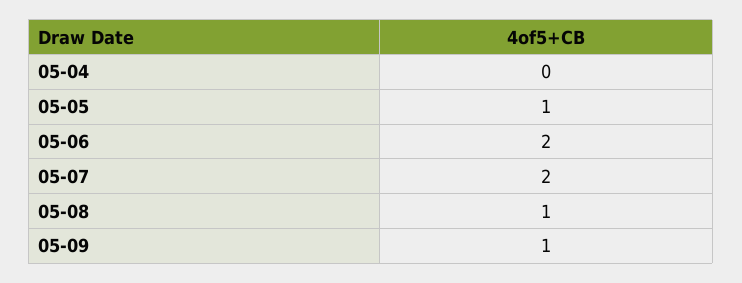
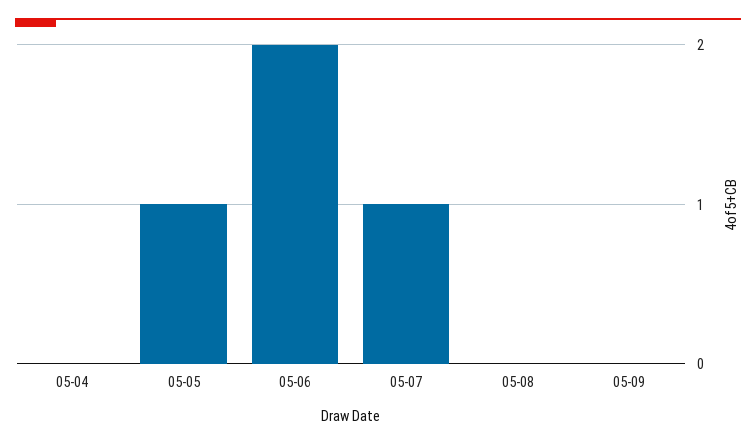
05-07: 2 -> 1
05-08: 1 -> 0
05-09: 1 -> 0

